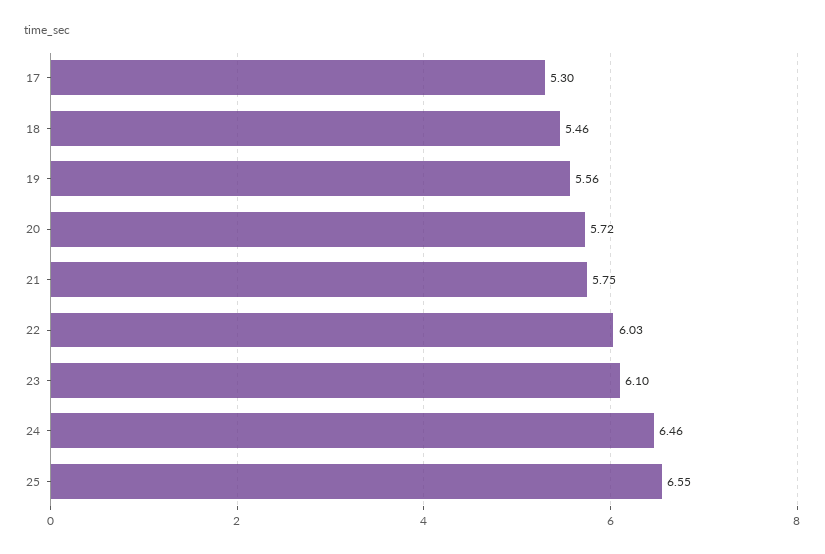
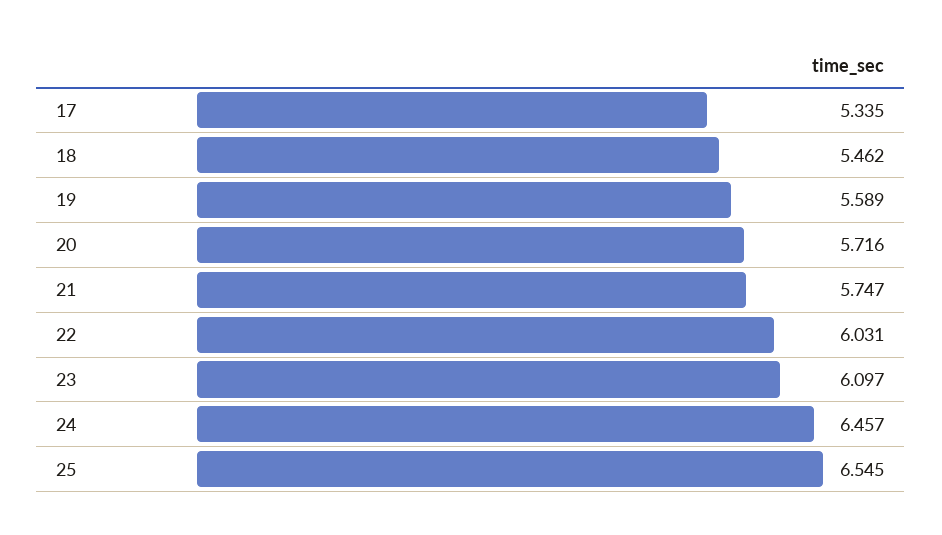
17: 5.3 -> 5.335
19: 5.56 -> 5.589

